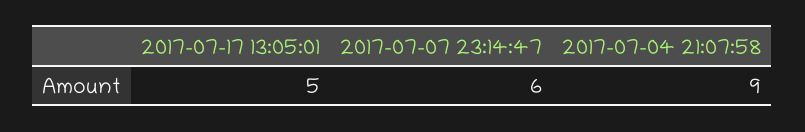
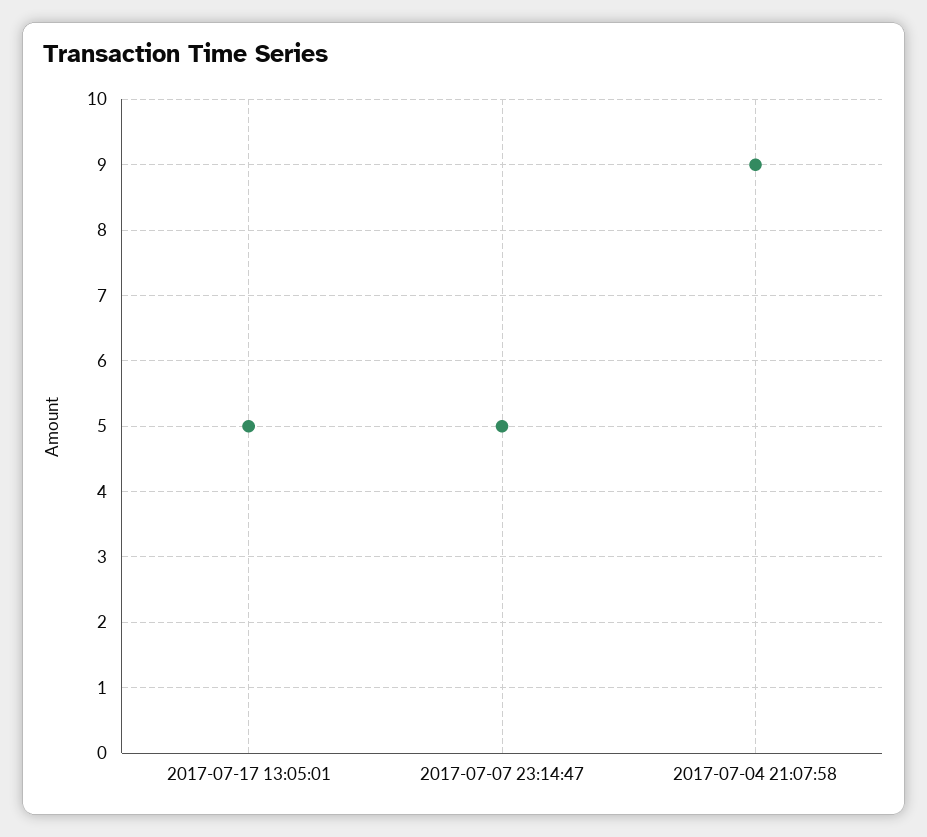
2017-07-07 23:14:47: 6 -> 5

